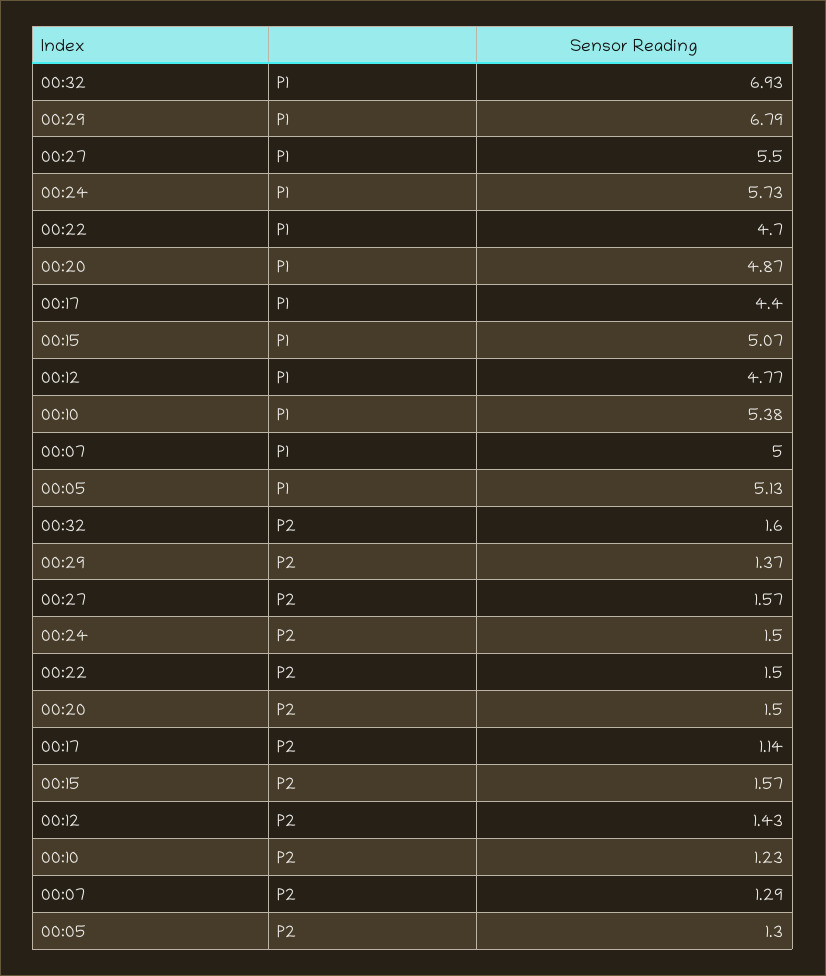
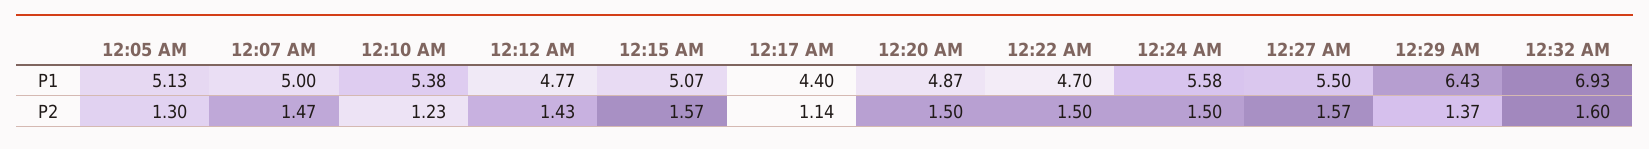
00:29, P1: 6.79 -> 6.43
00:24, P1: 5.73 -> 5.58
00:07, P2: 1.29 -> 1.47

